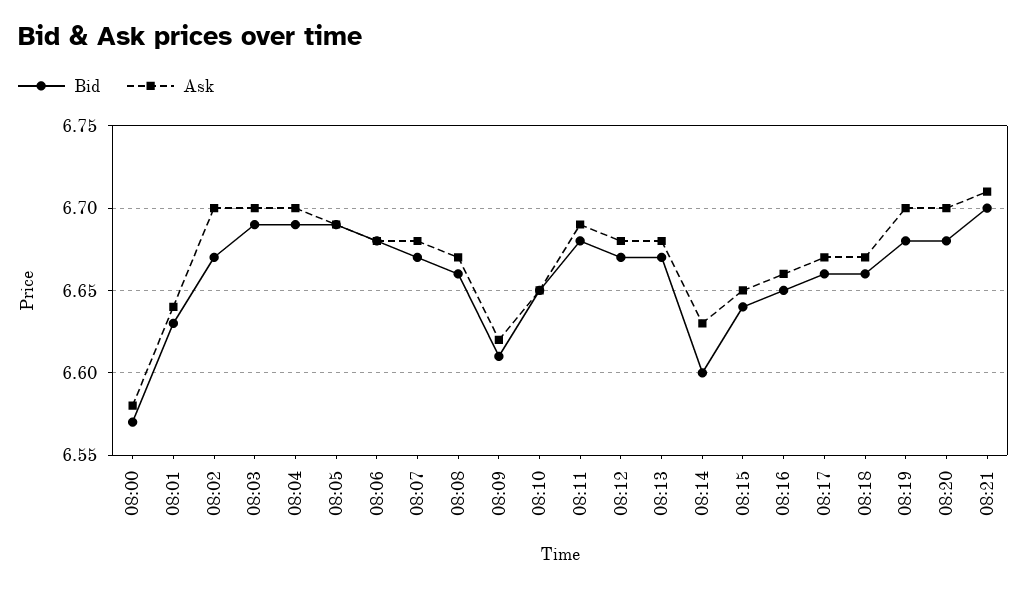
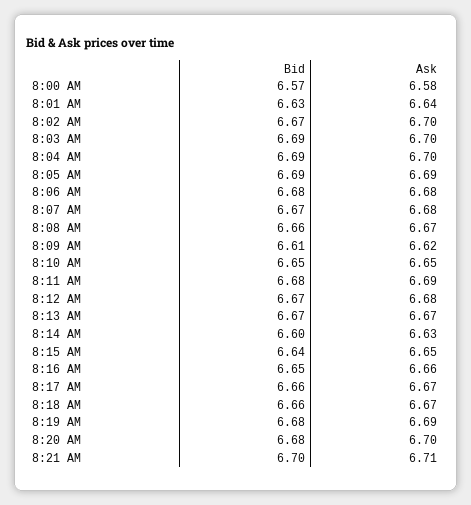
Ask, 08:13: 6.68 -> 6.67
Ask, 08:19: 6.7 -> 6.69

